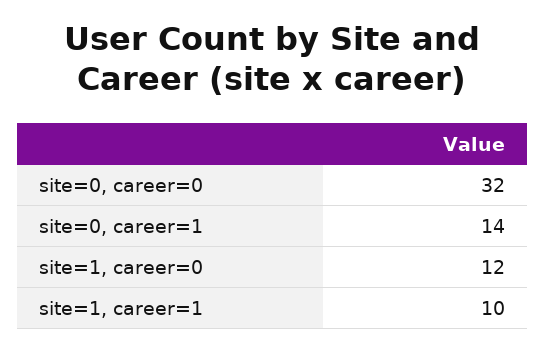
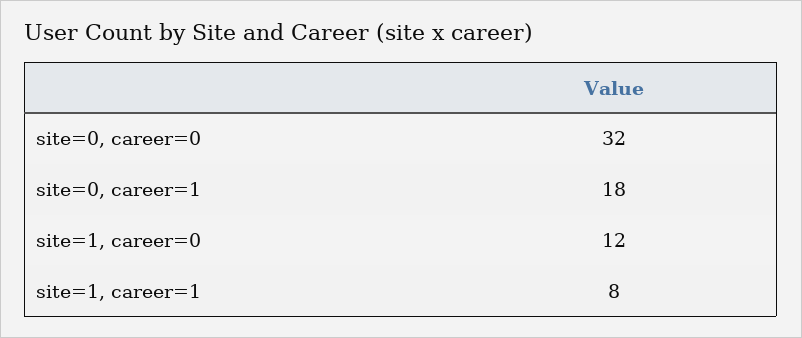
site=0, career=1: 14 -> 18
site=1, career=1: 10 -> 8

